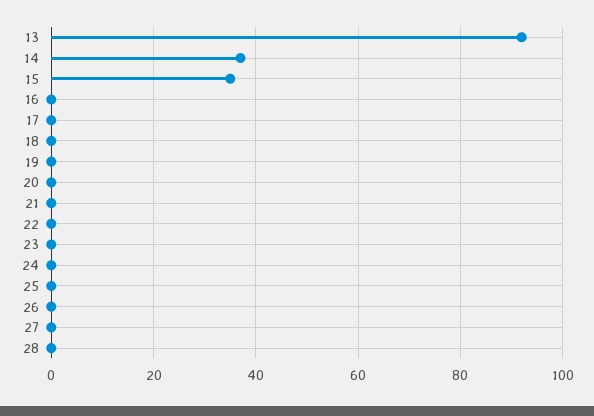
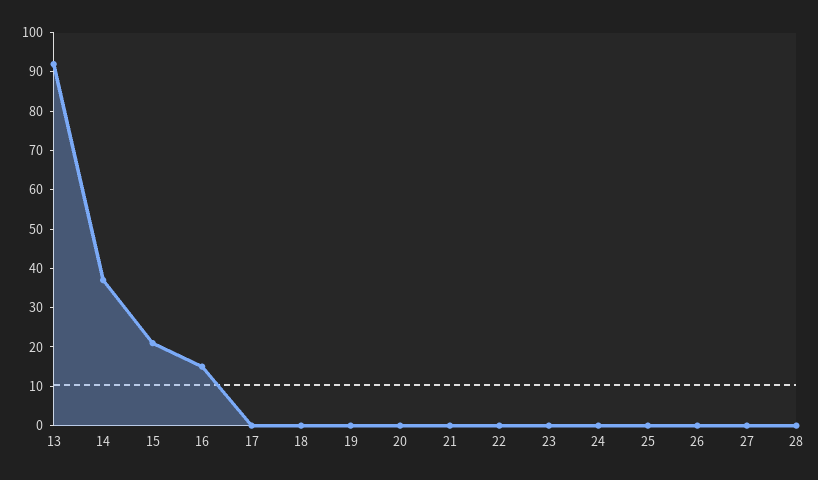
15: 35 -> 20
16: 0 -> 15

